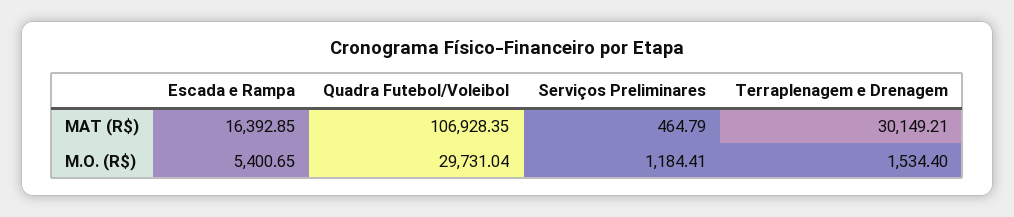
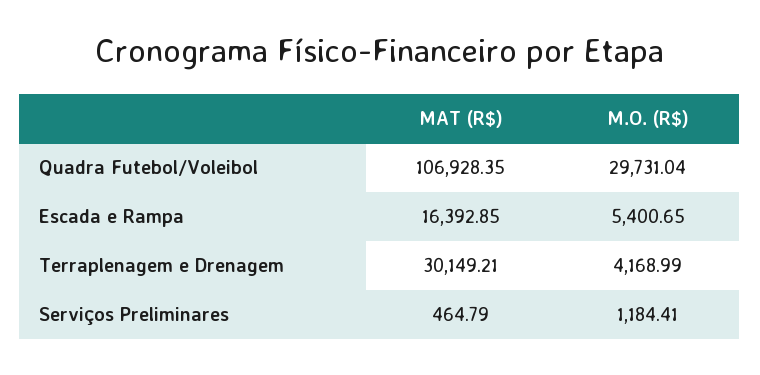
Terraplenagem e Drenagem, M.O. (R$): 1534.4 -> 4168.99

